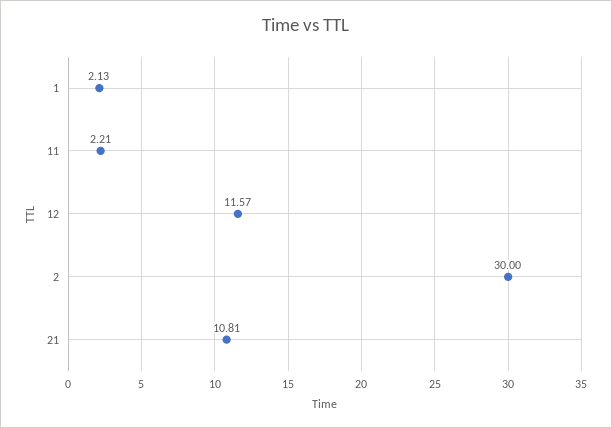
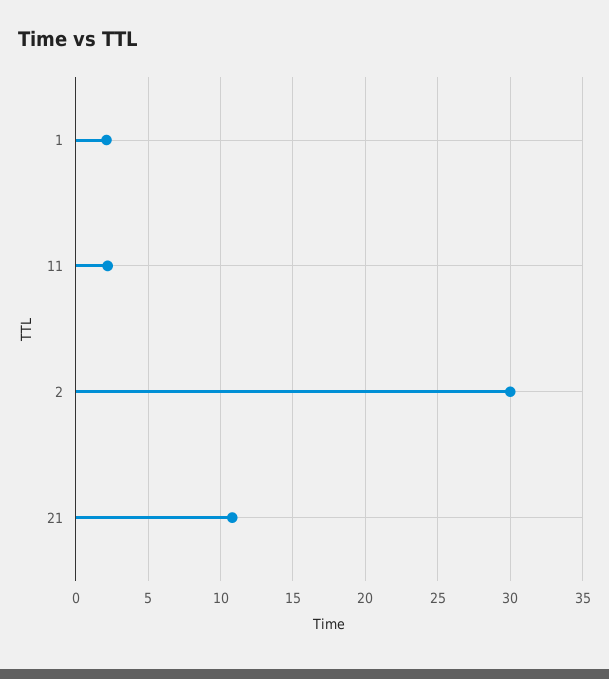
12: 11.57 -> none

